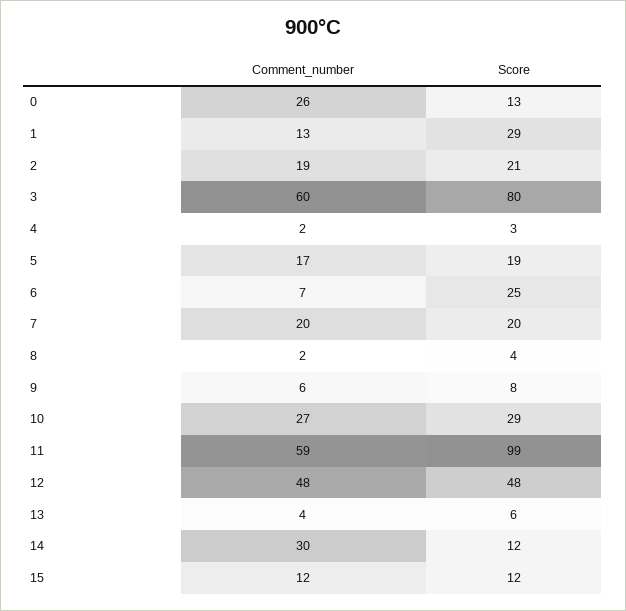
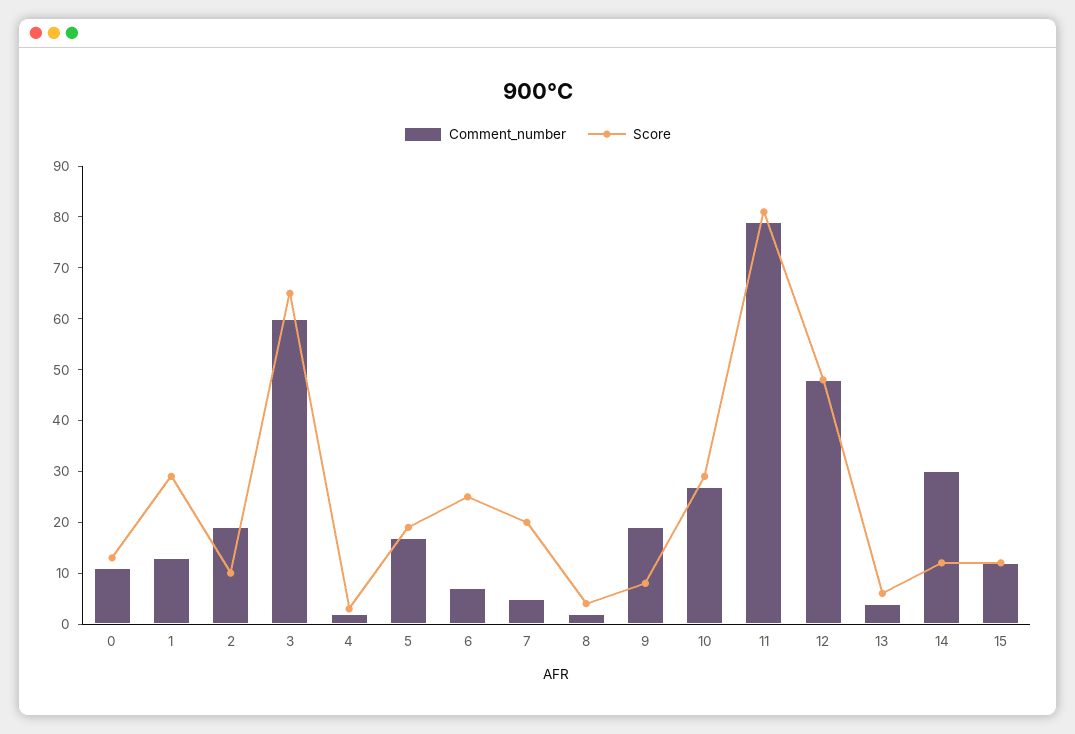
Comment_number, 0: 26 -> 10
Score, 2: 21 -> 10
Score, 3: 80 -> 65
Comment_number, 7: 20 -> 5
Comment_number, 9: 6 -> 20
Comment_number, 11: 59 -> 80
Score, 11: 99 -> 80

